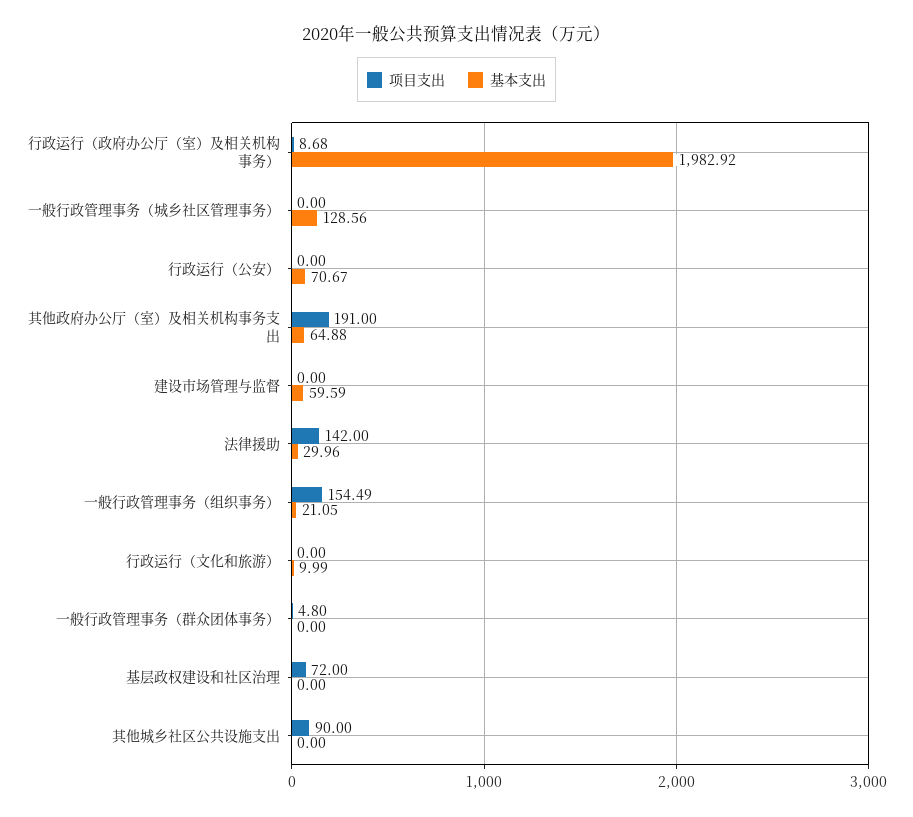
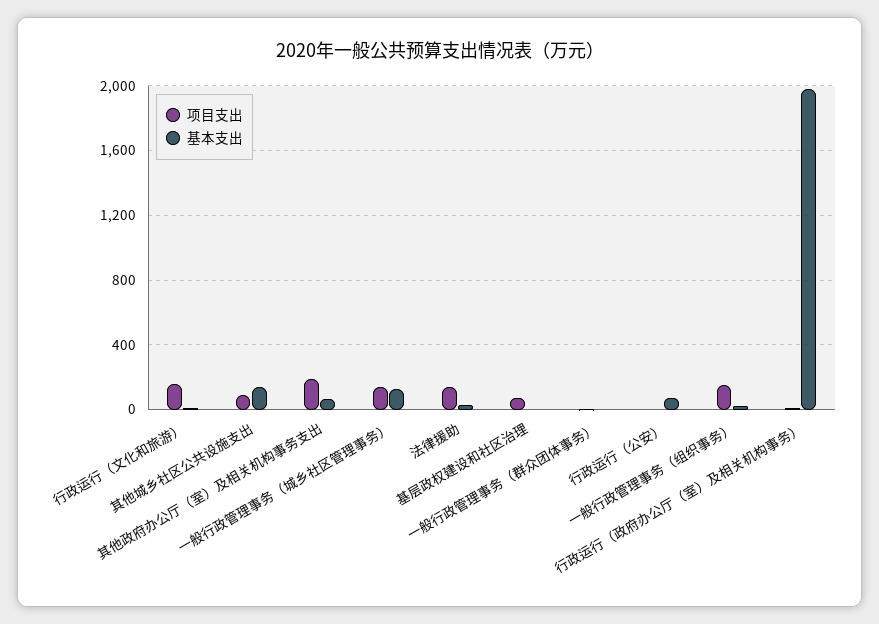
项目支出, 一般行政管理事务（城乡社区管理事务）: 0 -> 150
项目支出, 建设市场管理与监督: 0 -> none
基本支出, 建设市场管理与监督: 59.59 -> none
项目支出, 行政运行（文化和旅游）: 0 -> 150
基本支出, 其他城乡社区公共设施支出: 0 -> 150

